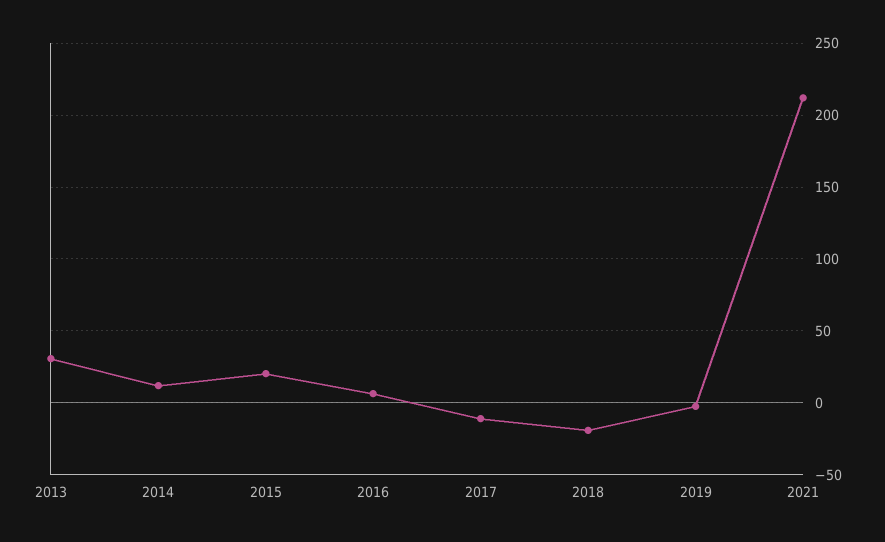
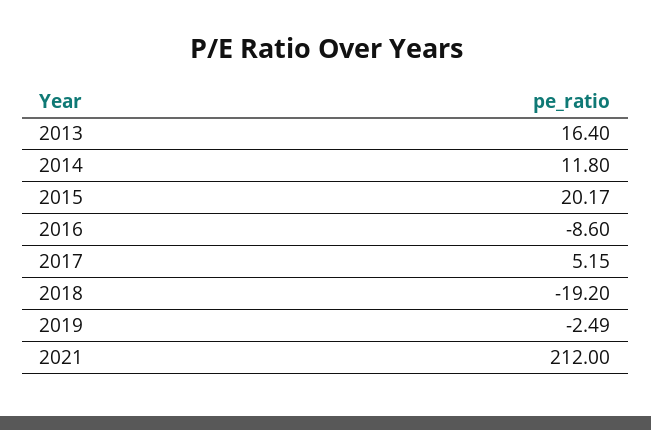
2013: 30 -> 16.4
2016: 5 -> -8.6
2017: -10 -> 5.15

